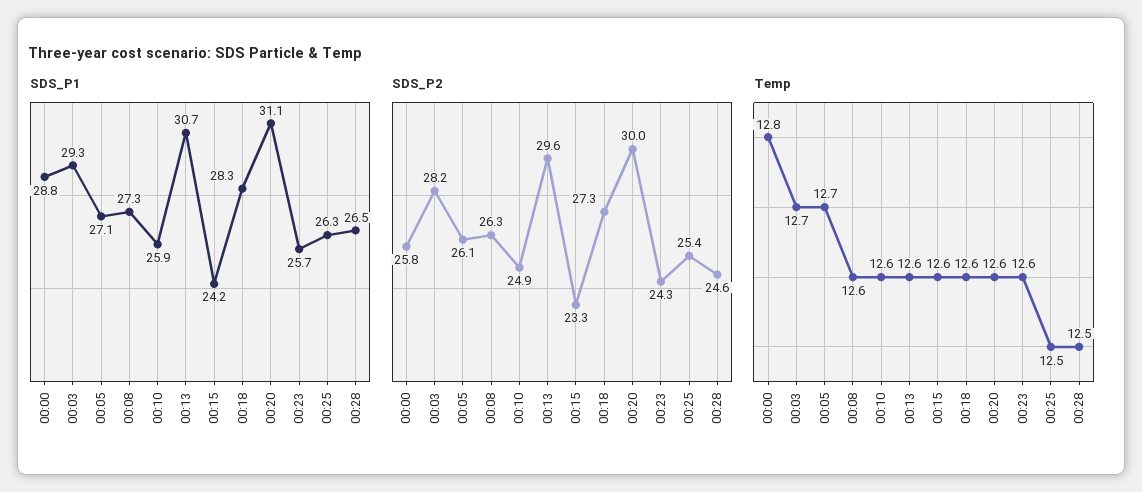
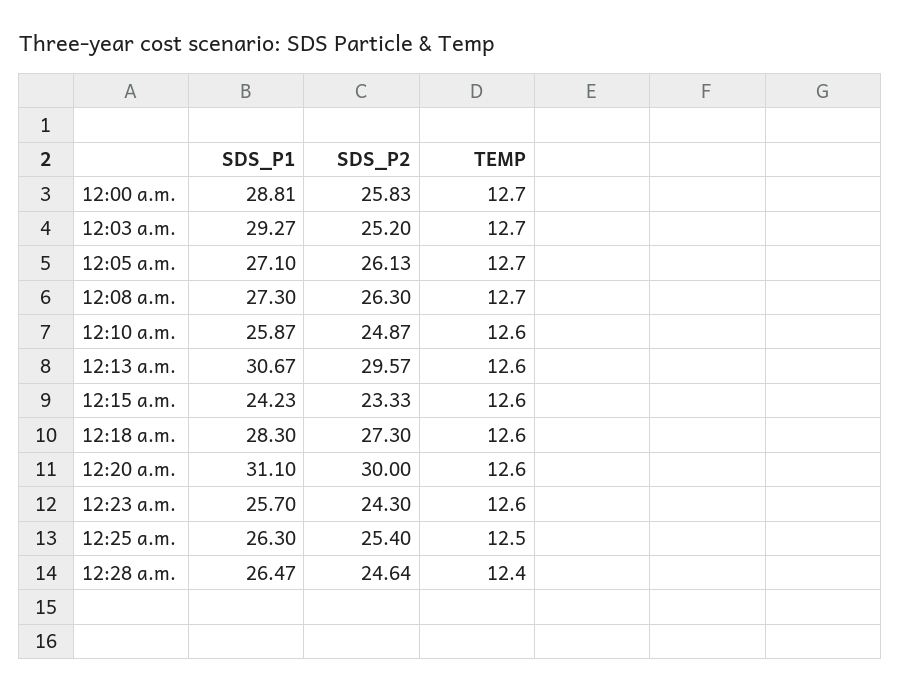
SDS_P2, 00:03: 28.2 -> 25.2
Temp, 00:00: 12.8 -> 12.7
Temp, 00:08: 12.6 -> 12.7
Temp, 00:28: 12.5 -> 12.4

